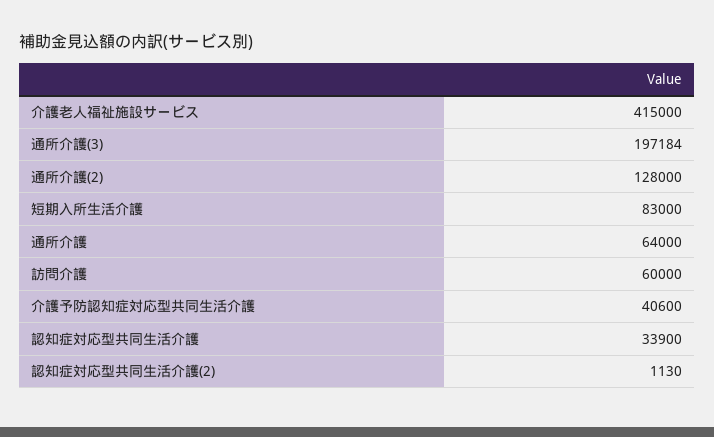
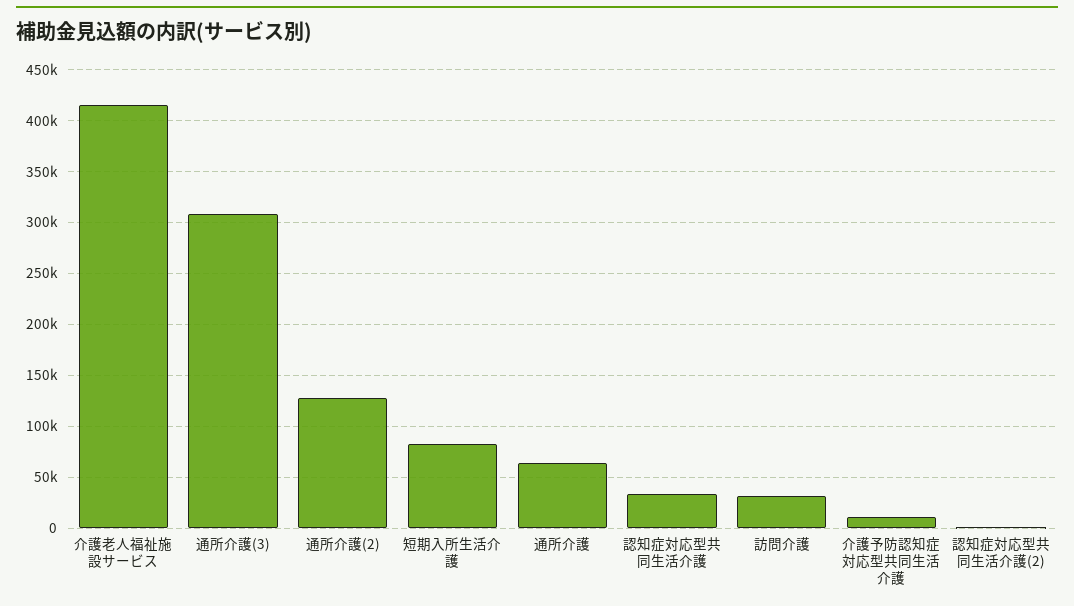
通所介護(3): 197184 -> 310000
訪問介護: 60000 -> 30000
介護予防認知症対応型共同生活介護: 40600 -> 10000

